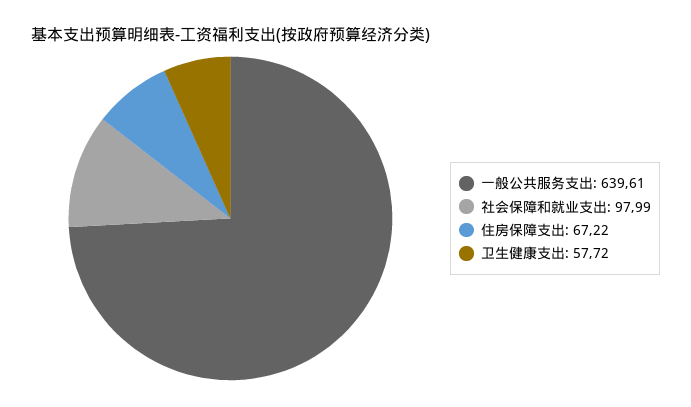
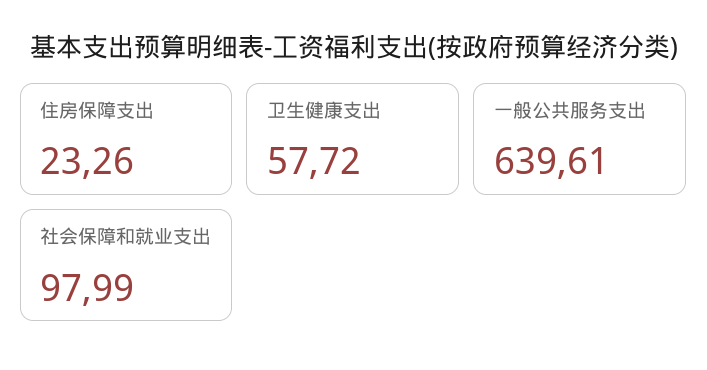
住房保障支出: 67.22 -> 23.26

